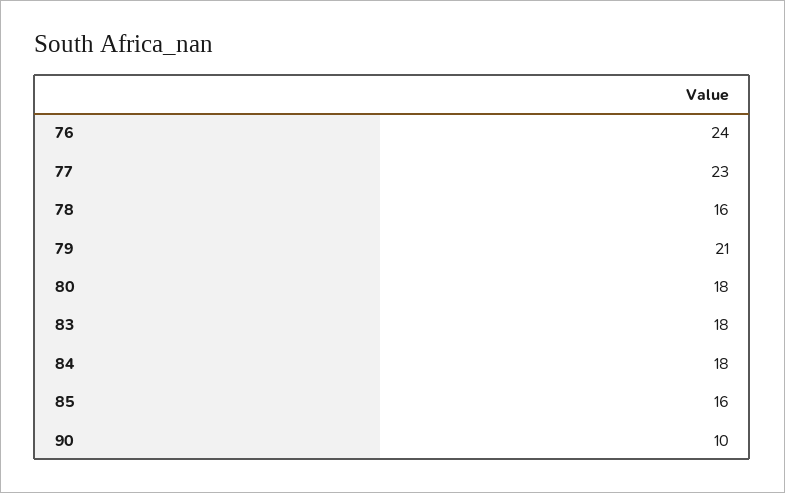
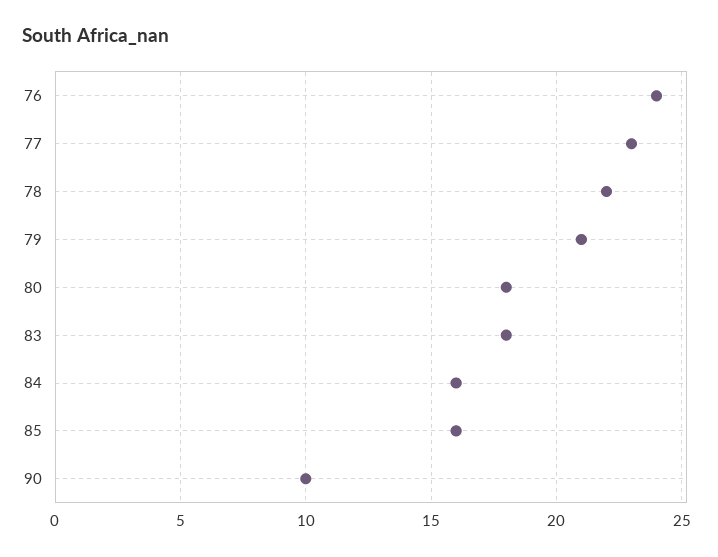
78: 16 -> 22
84: 18 -> 16

